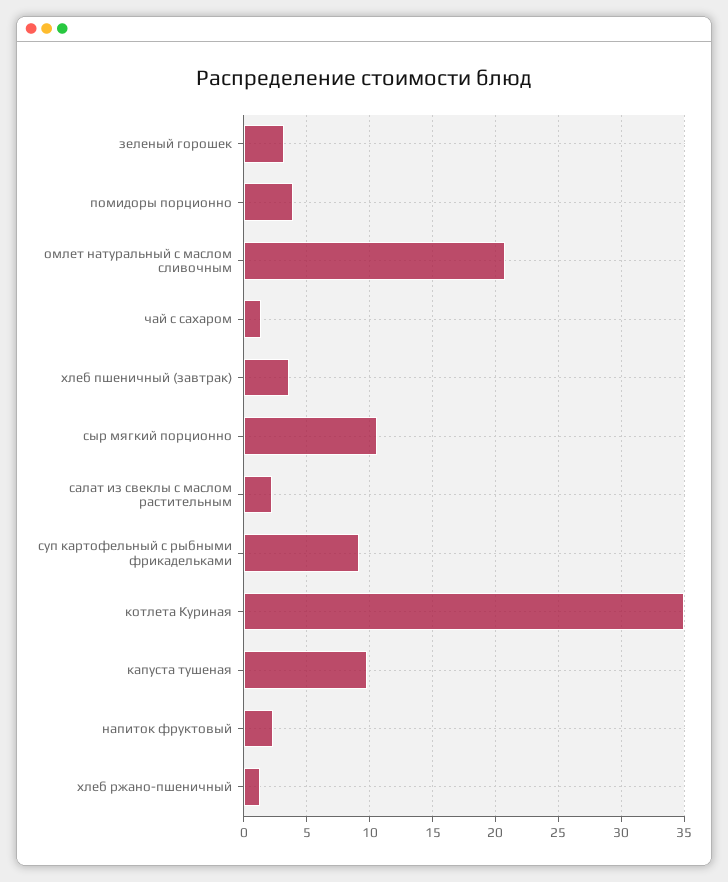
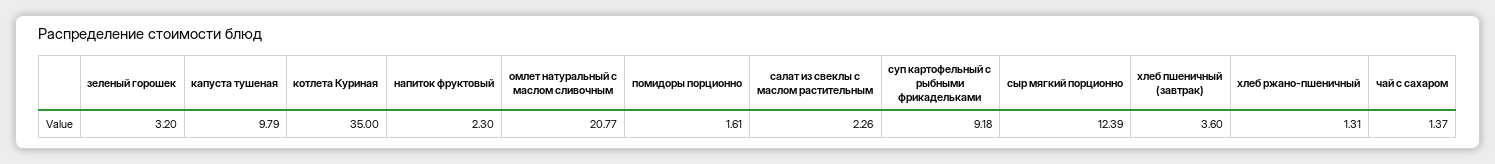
помидоры порционно: 4 -> 1.61
сыр мягкий порционно: 10.5 -> 12.39

